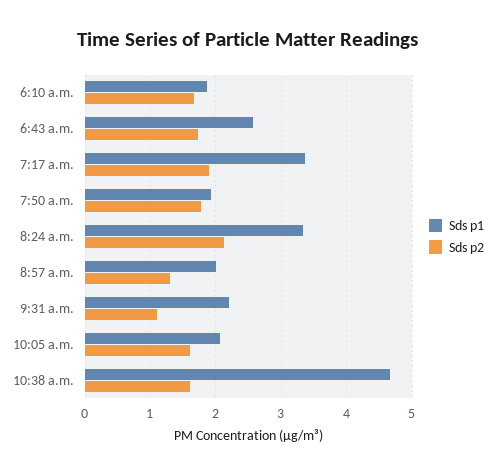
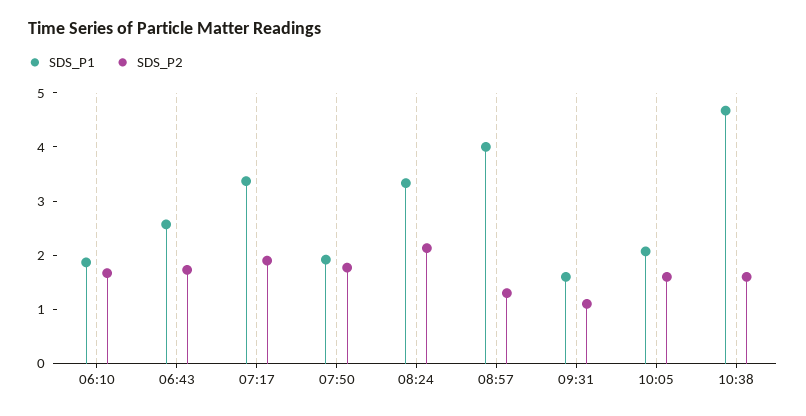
Sds p1, 8:57 a.m.: 2 -> 4
Sds p1, 9:31 a.m.: 2.2 -> 1.6

